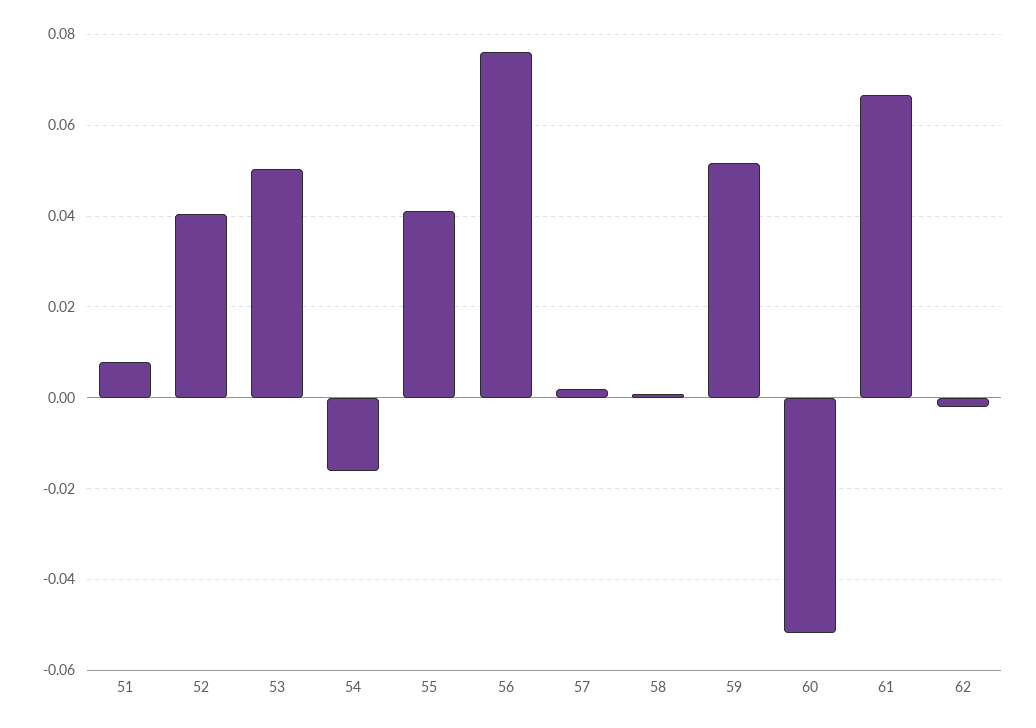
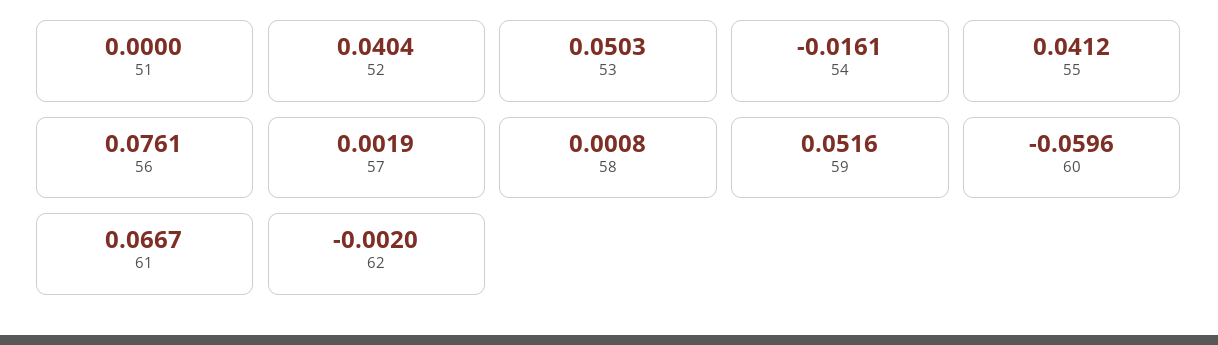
51: 0.008 -> 0
60: -0.052 -> -0.0596

